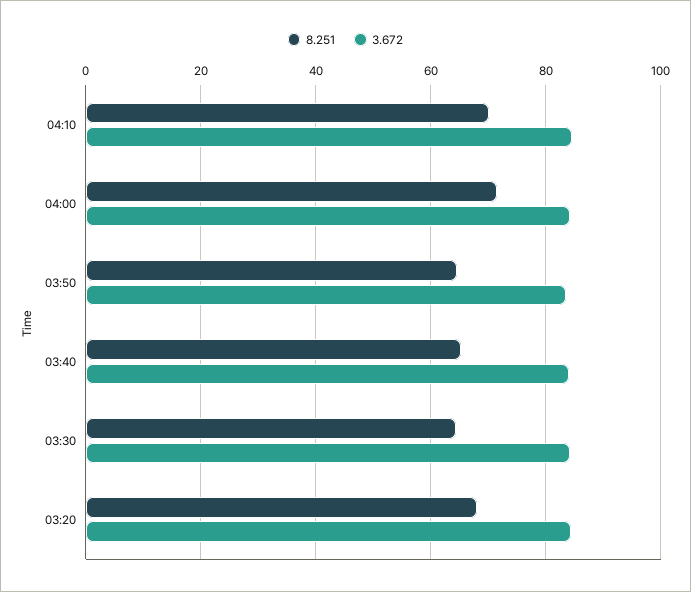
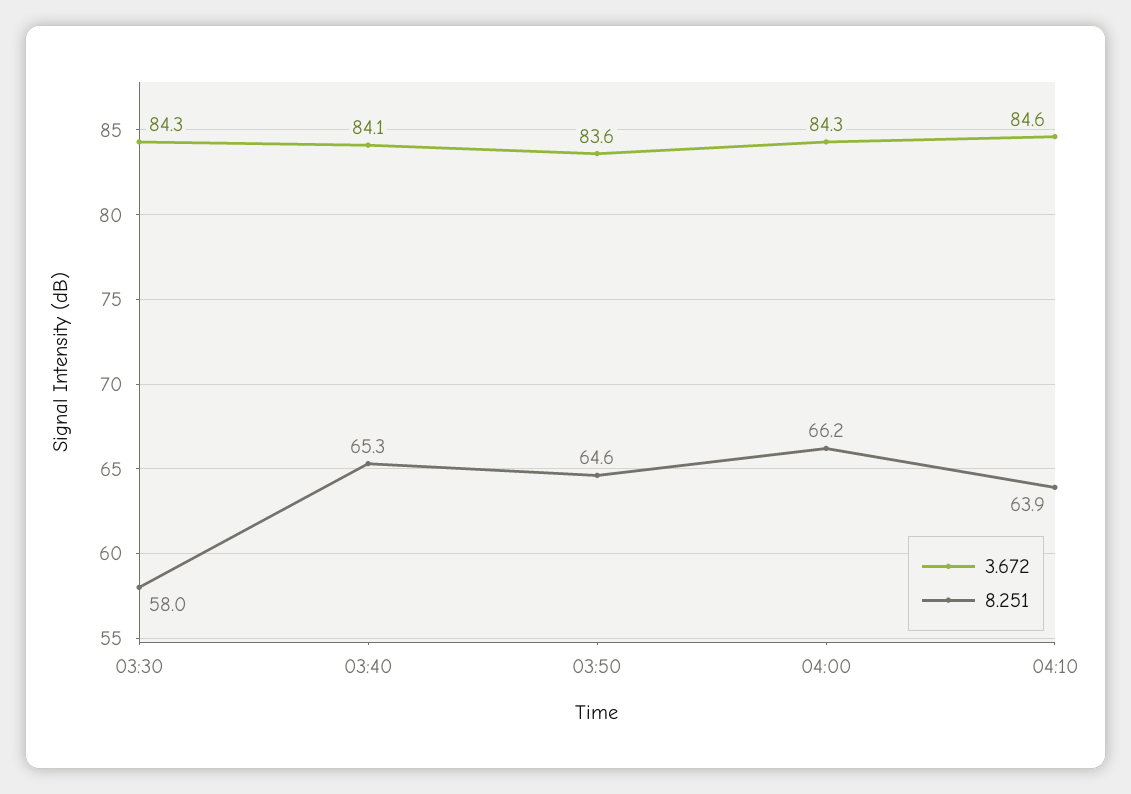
8.251, 04:10: 70 -> 63.9
8.251, 04:00: 72 -> 66.2
8.251, 03:30: 64 -> 58
8.251, 03:20: 68 -> none
3.672, 03:20: 84 -> none

